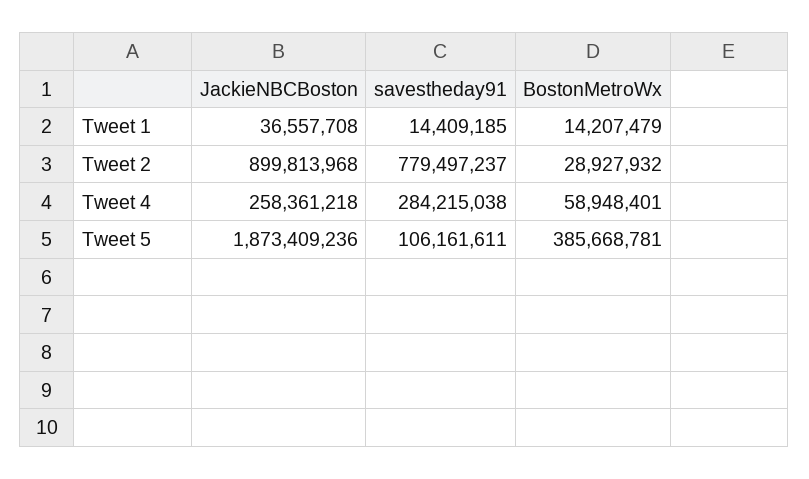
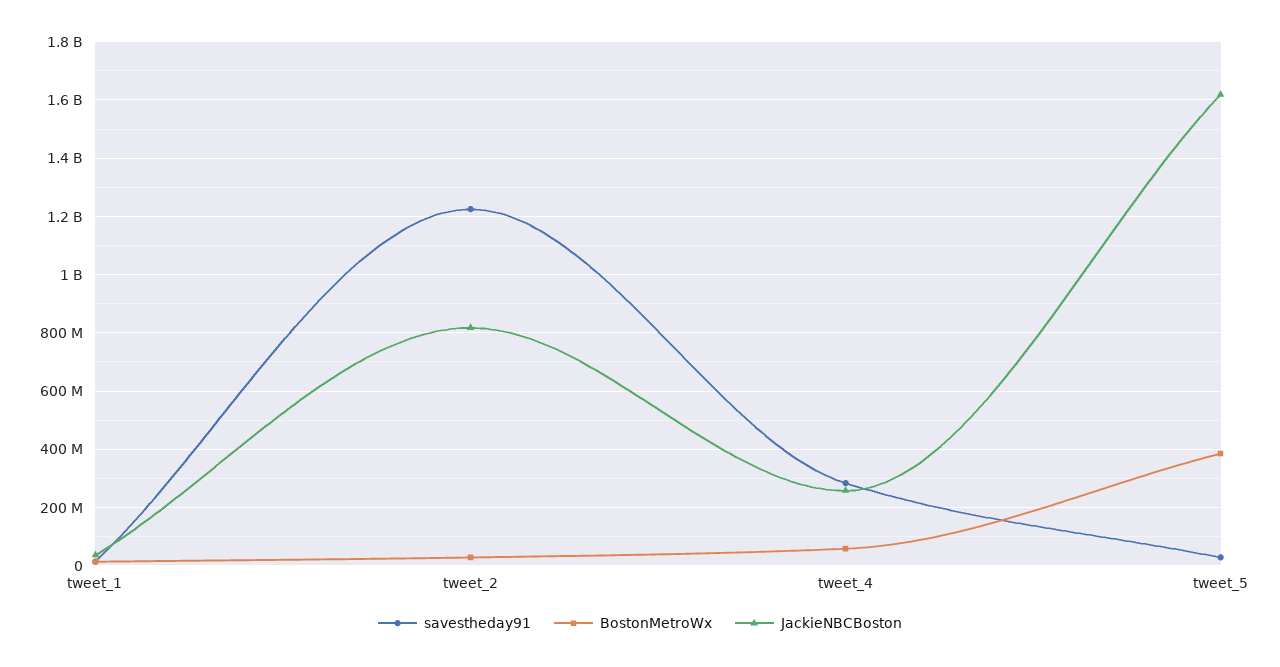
JackieNBCBoston, Tweet 2: 899813968 -> 825000000
savestheday91, Tweet 2: 779497237 -> 1225000000
JackieNBCBoston, Tweet 5: 1873409236 -> 1625000000
savestheday91, Tweet 5: 106161611 -> 25000000

